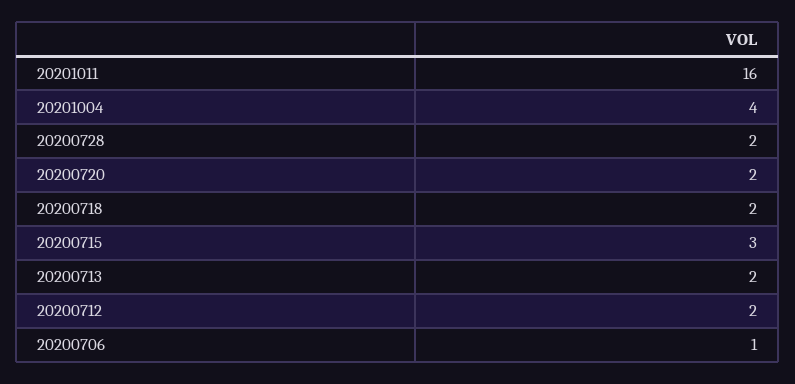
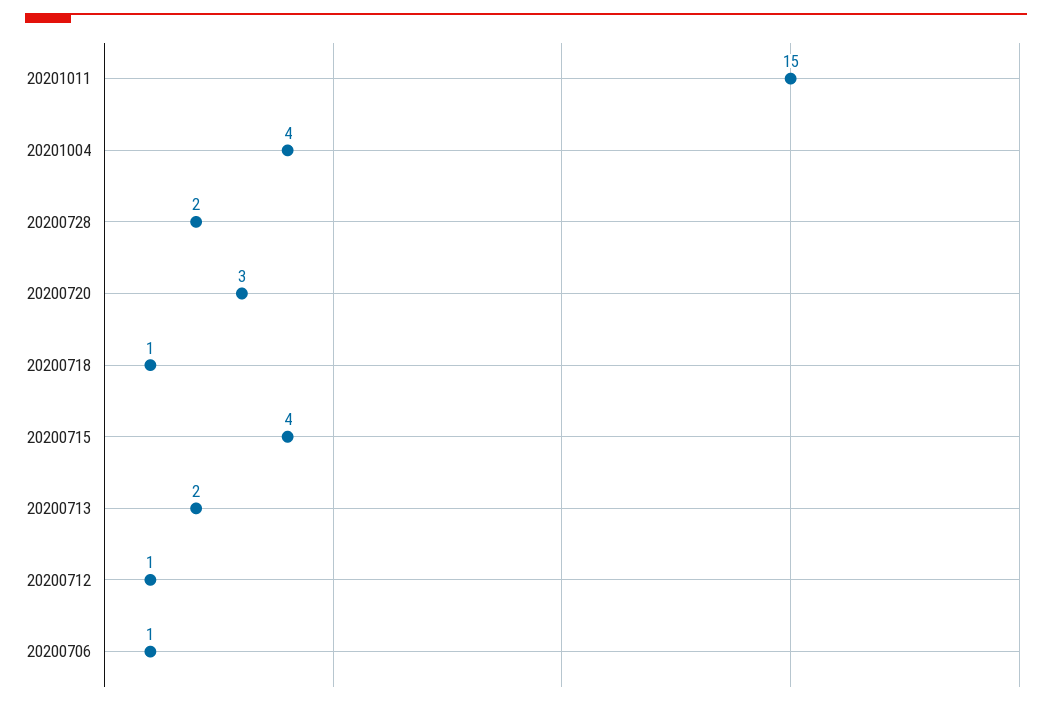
20201011: 16 -> 15
20200720: 2 -> 3
20200718: 2 -> 1
20200715: 3 -> 4
20200712: 2 -> 1

